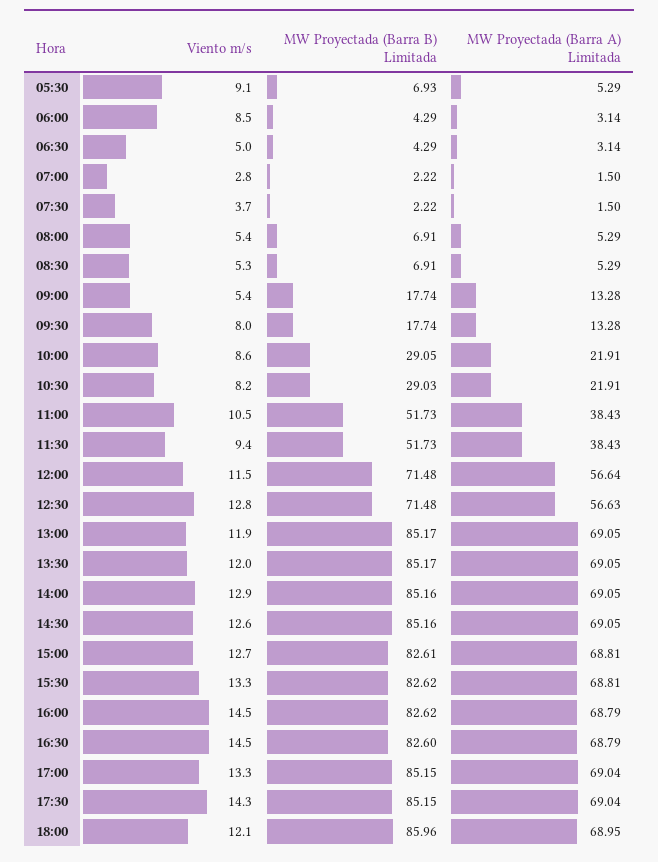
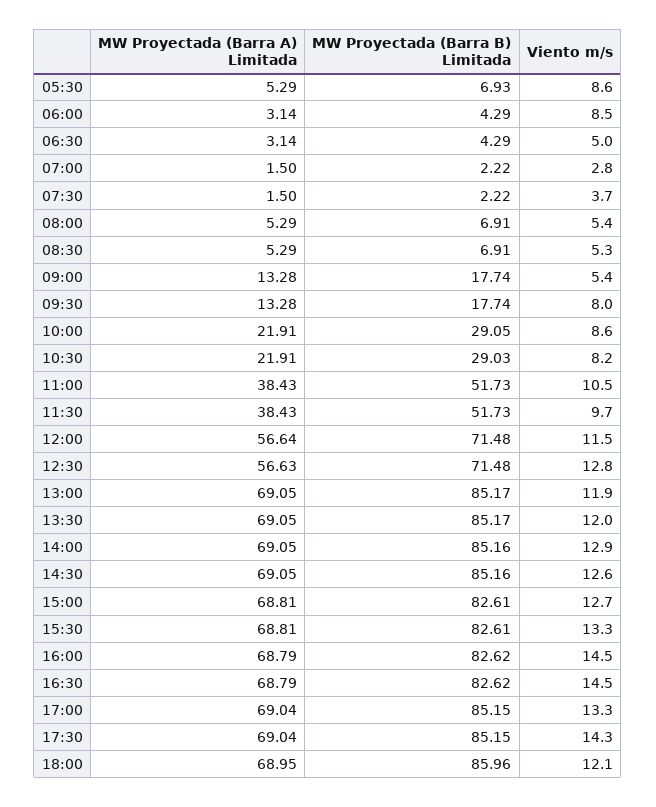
Viento m/s, 05:30: 9.1 -> 8.6
Viento m/s, 11:30: 9.4 -> 9.7
MW Proyectada (Barra B) Limitada, 15:30: 82.62 -> 82.61
MW Proyectada (Barra B) Limitada, 16:30: 82.6 -> 82.62

